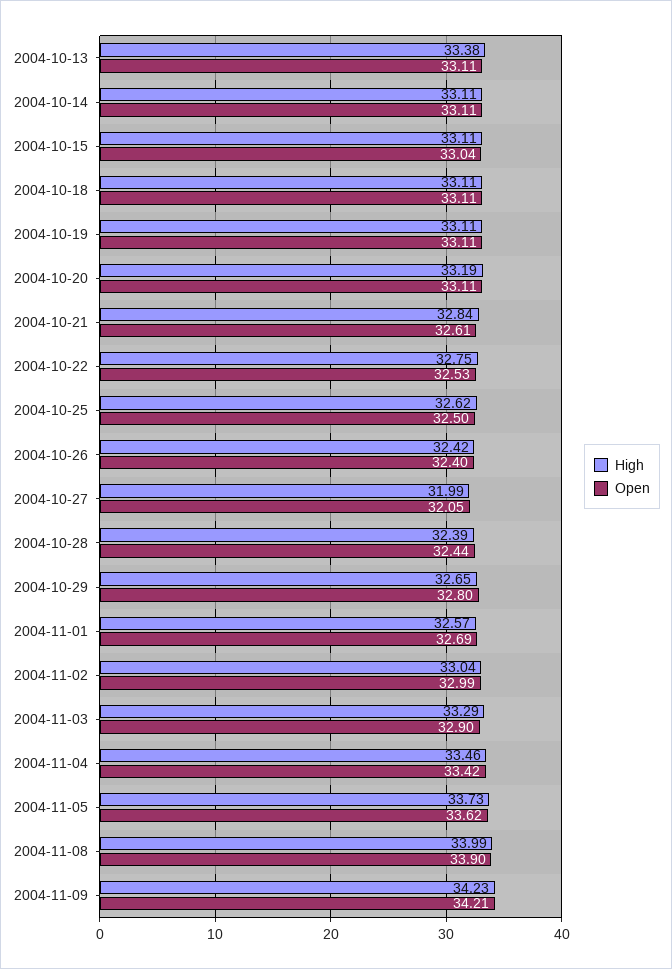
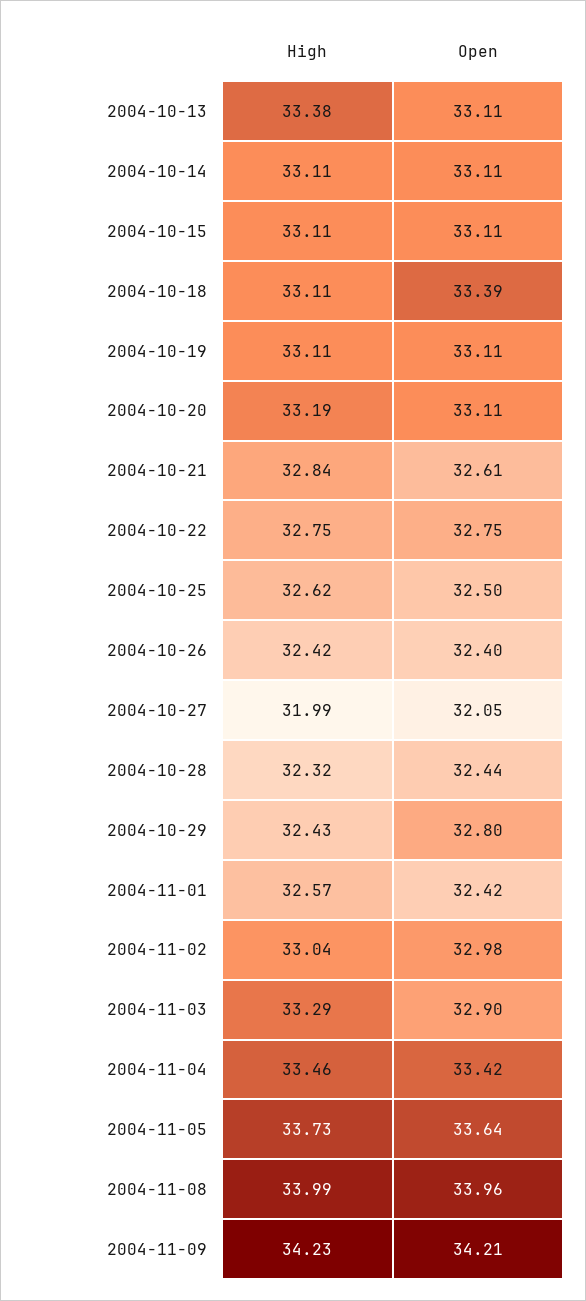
Open, 2004-10-15: 33.04 -> 33.11
Open, 2004-10-18: 33.11 -> 33.39
Open, 2004-10-22: 32.53 -> 32.75
High, 2004-10-28: 32.39 -> 32.32
High, 2004-10-29: 32.65 -> 32.43
Open, 2004-11-01: 32.69 -> 32.42
Open, 2004-11-02: 32.99 -> 32.98
Open, 2004-11-05: 33.62 -> 33.64
Open, 2004-11-08: 33.9 -> 33.96

